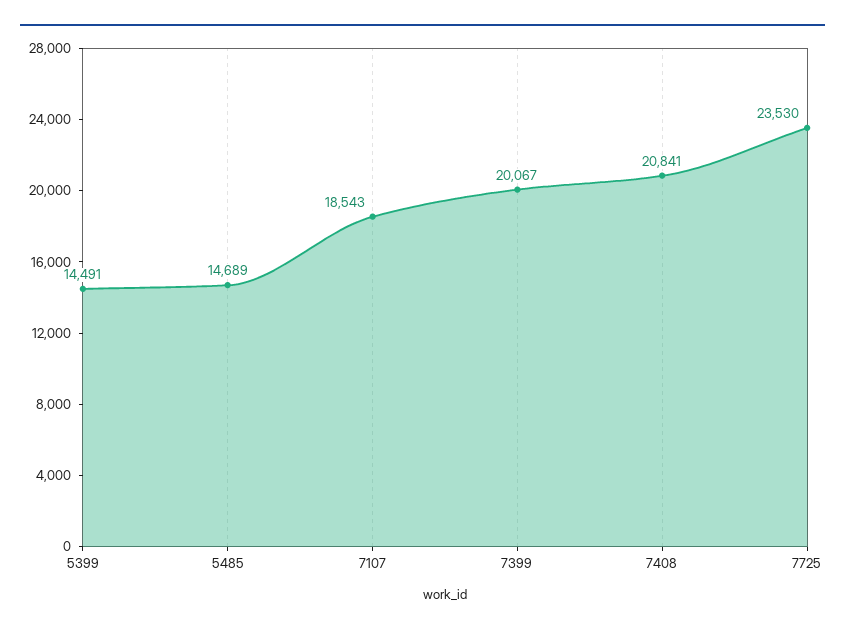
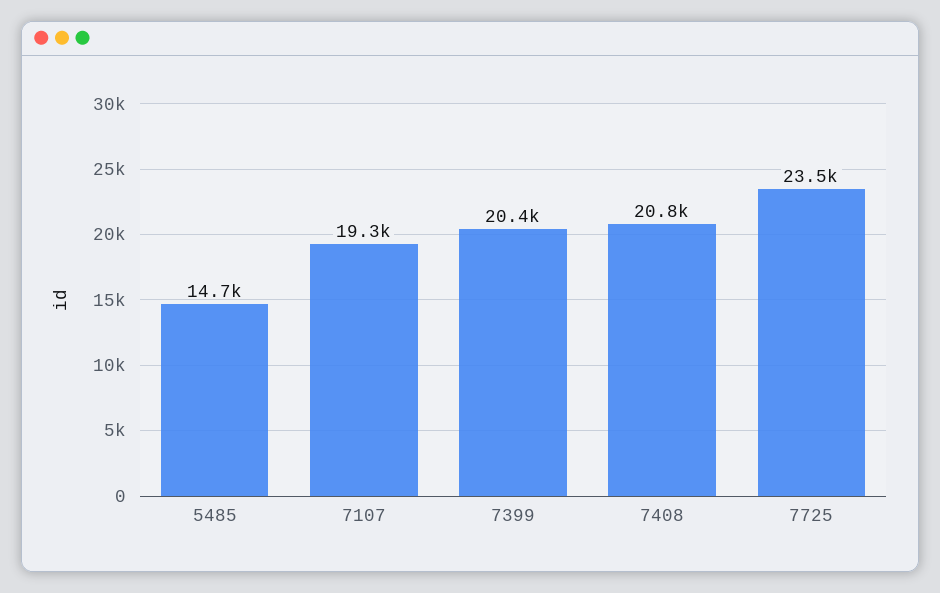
5399: 14491 -> none
7107: 18543 -> 19300
7399: 20067 -> 20400

